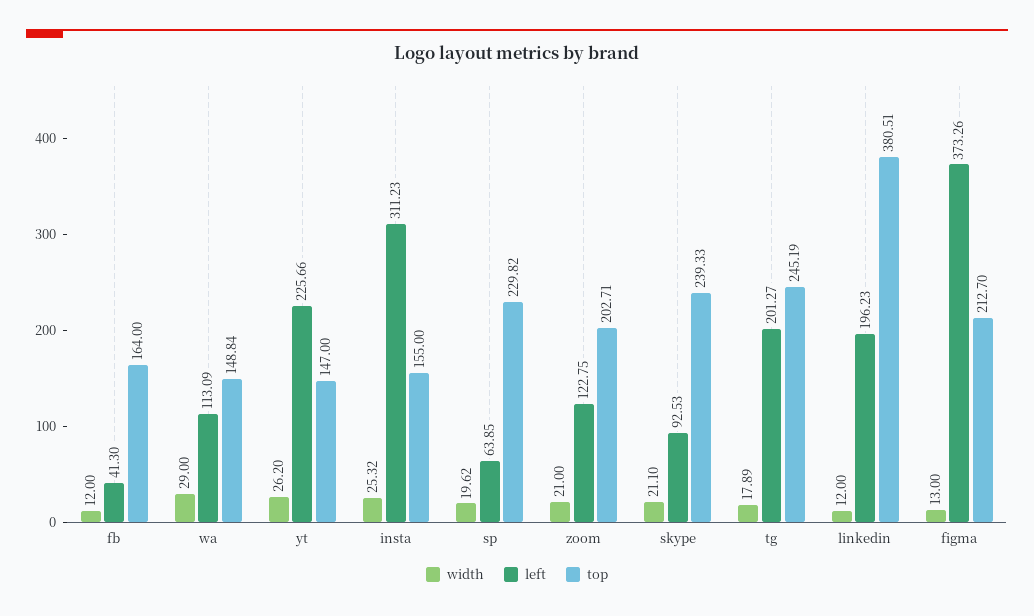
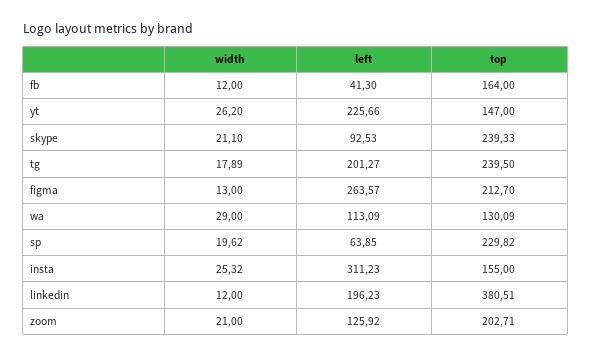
top, wa: 148.84 -> 130.09
left, zoom: 122.75 -> 125.92
top, tg: 245.19 -> 239.5
left, figma: 373.26 -> 263.57

